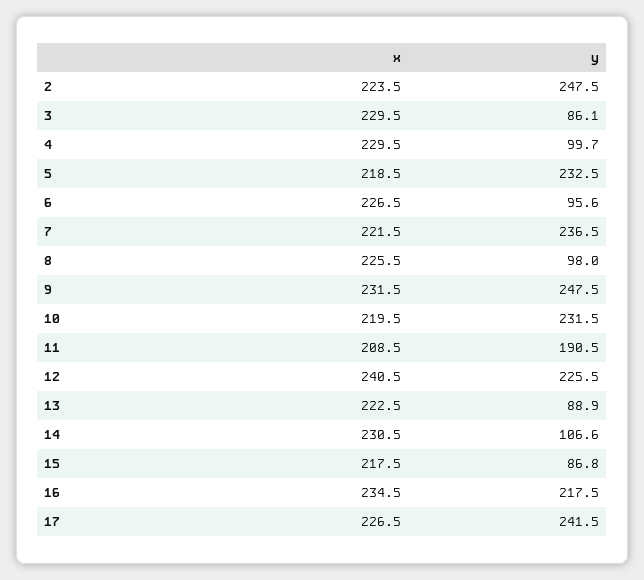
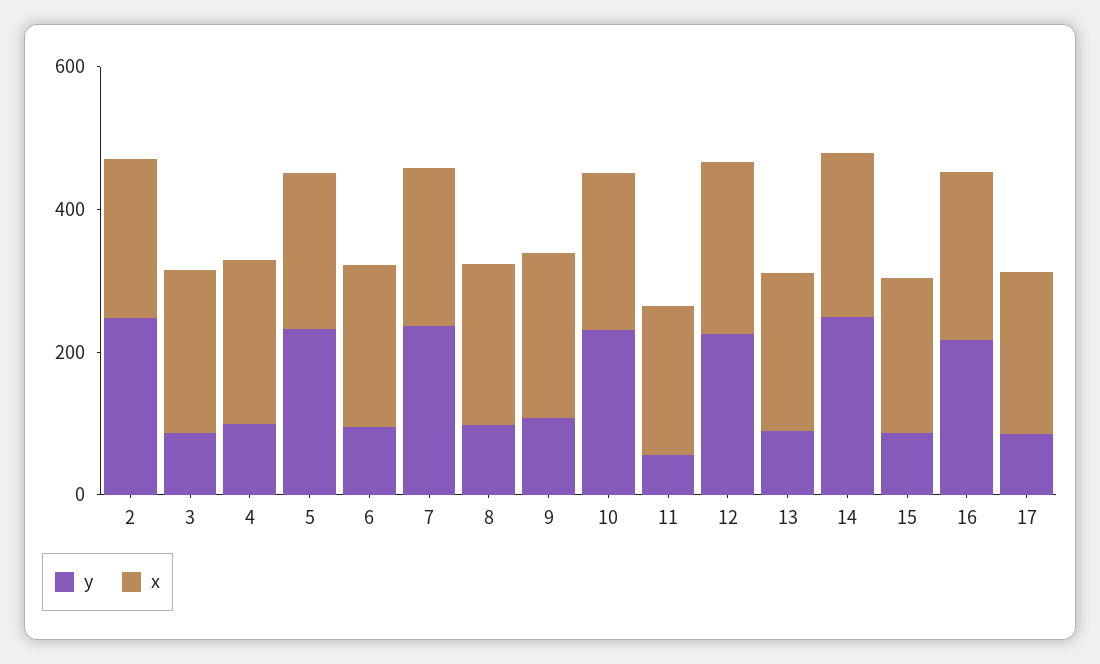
y, 9: 247.5 -> 100
y, 11: 190.5 -> 50
y, 14: 106.6 -> 250
y, 17: 241.5 -> 100

